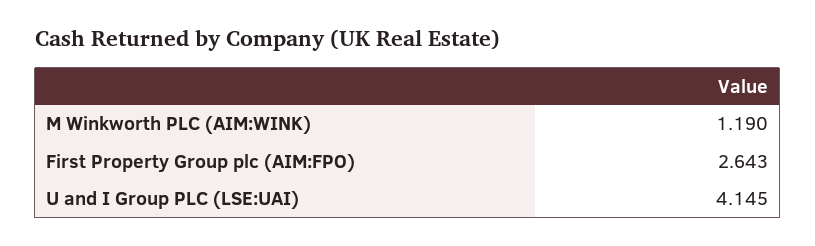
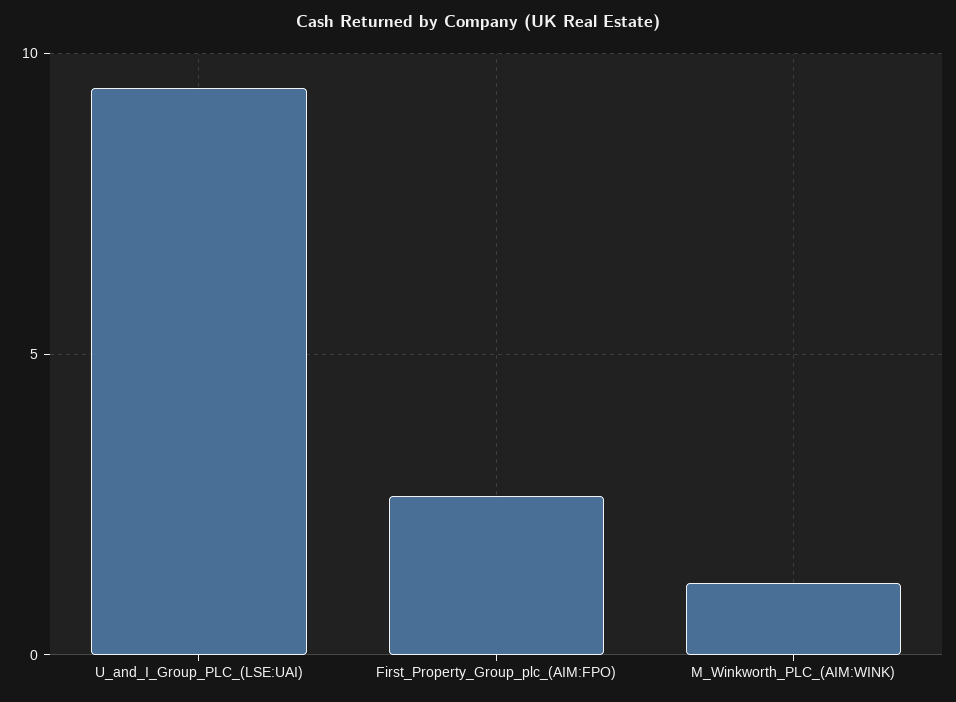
U and I Group PLC (LSE:UAI): 4.145 -> 9.5

